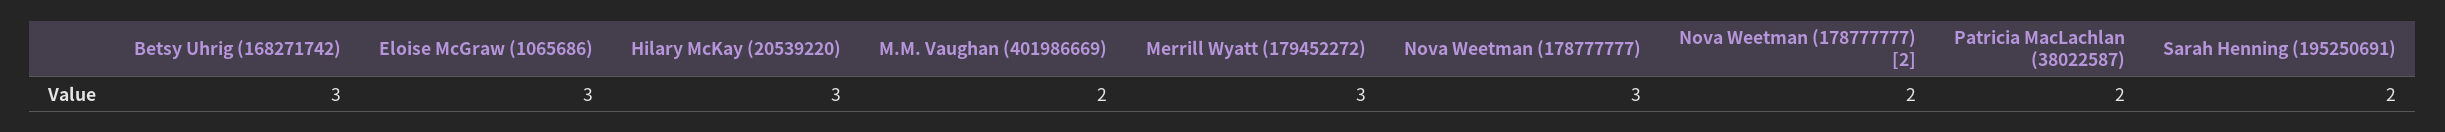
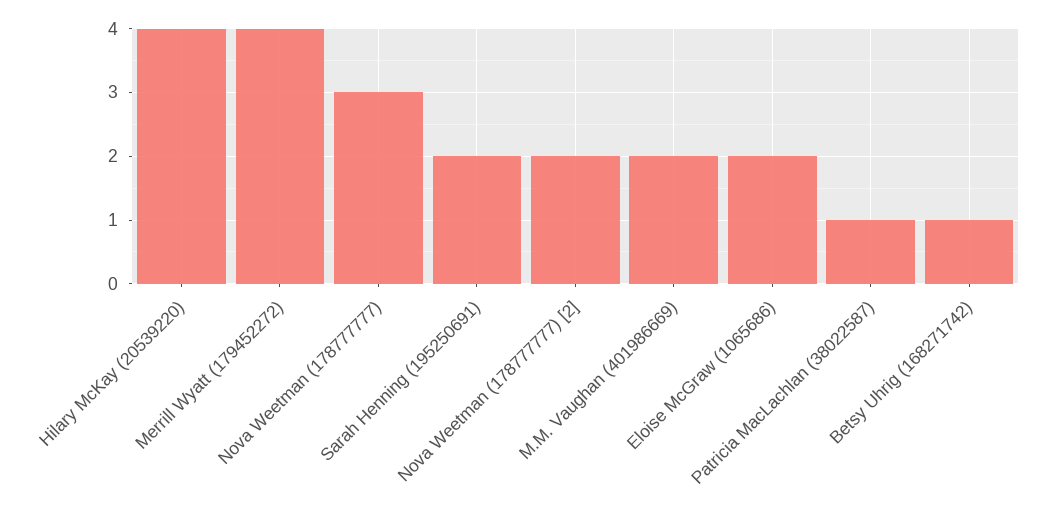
Betsy Uhrig (168271742): 3 -> 1
Eloise McGraw (1065686): 3 -> 2
Hilary McKay (20539220): 3 -> 4
Merrill Wyatt (179452272): 3 -> 4
Patricia MacLachlan (38022587): 2 -> 1

